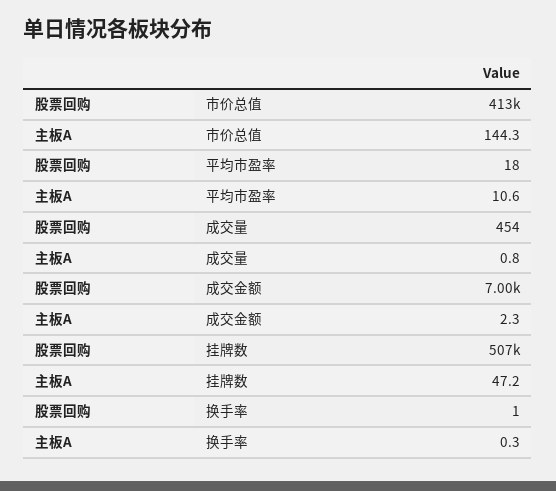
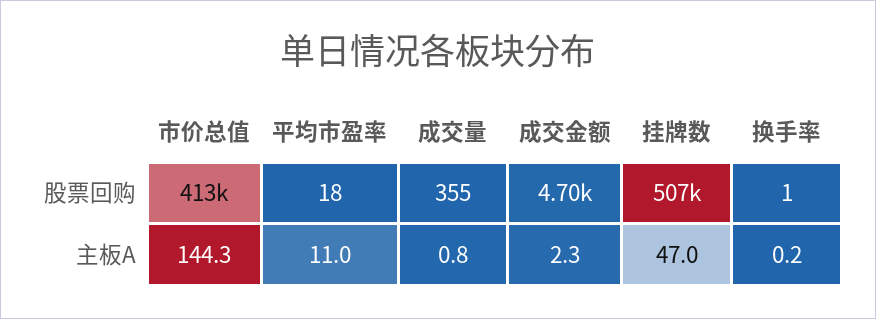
主板A, 平均市盈率: 10.6 -> 11
股票回购, 成交量: 454 -> 355
股票回购, 成交金额: 7000 -> 4700
主板A, 挂牌数: 47.2 -> 47
主板A, 换手率: 0.3 -> 0.2

